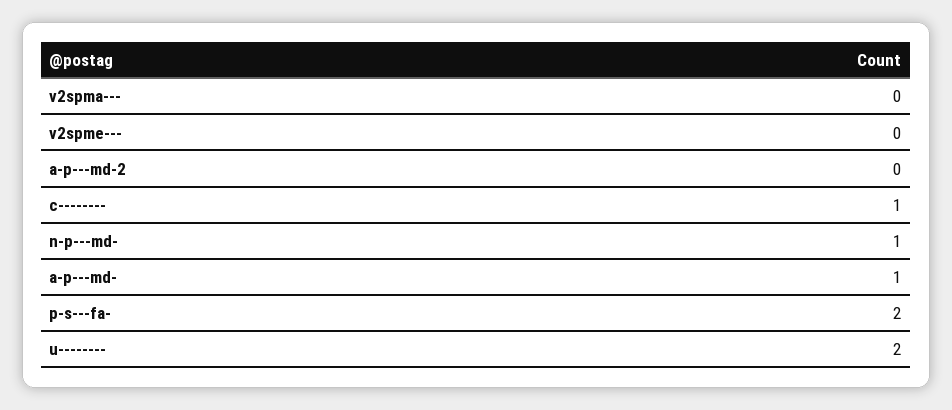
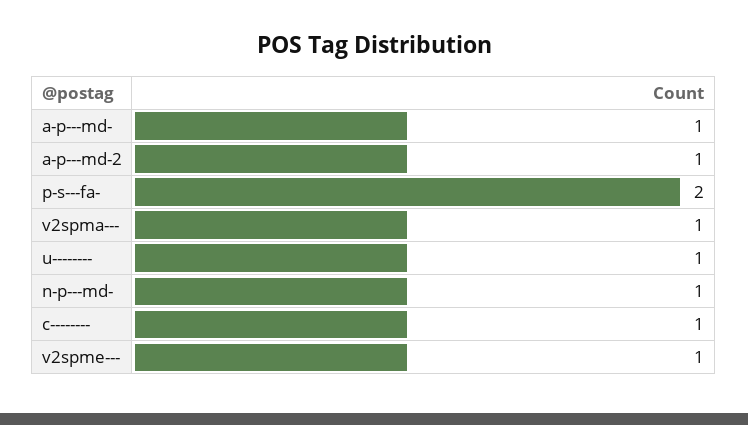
v2spma---: 0 -> 1
v2spme---: 0 -> 1
a-p---md-2: 0 -> 1
u--------: 2 -> 1

